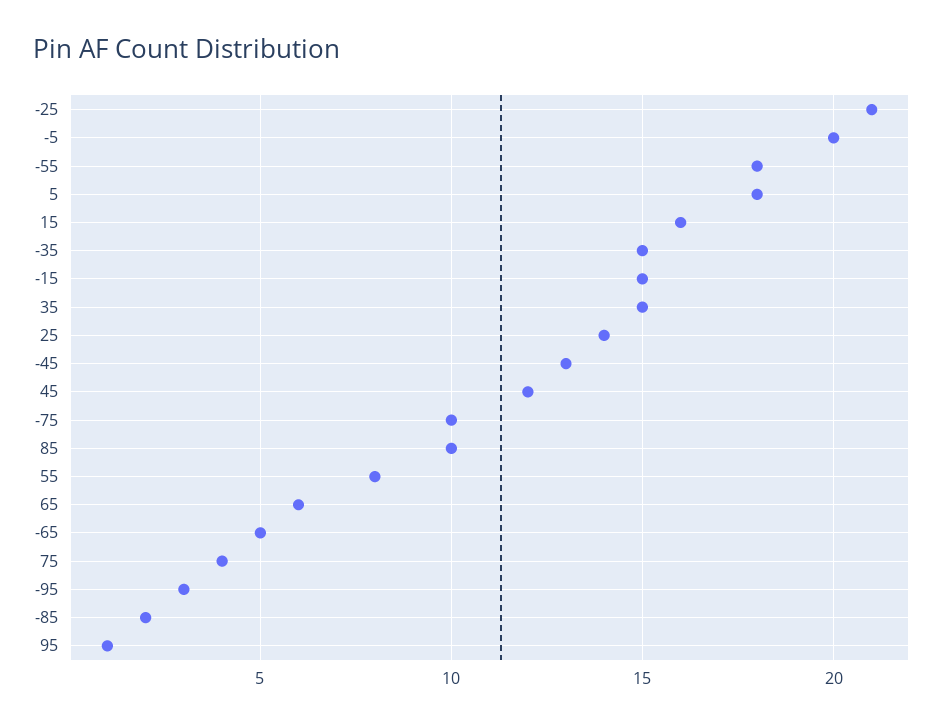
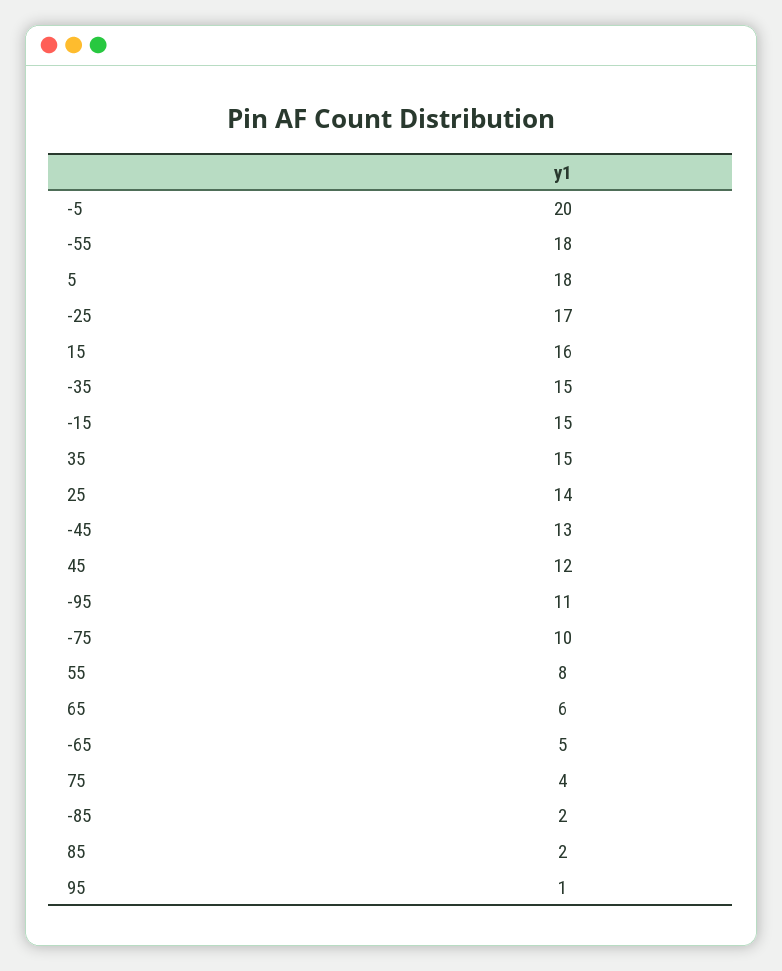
-25: 21 -> 17
85: 10 -> 2
-95: 3 -> 11

